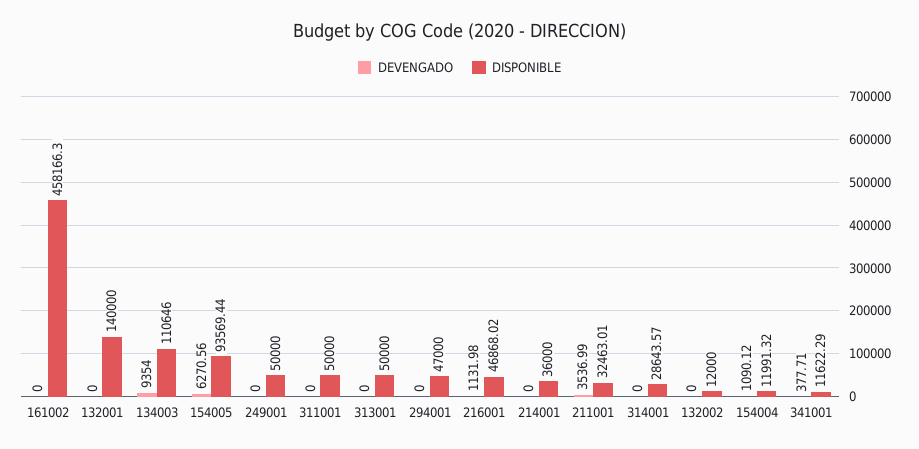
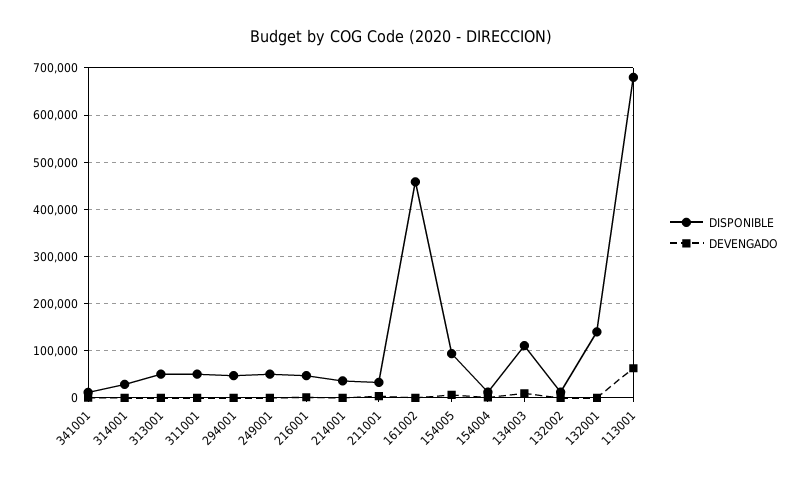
DISPONIBLE, 113001: none -> 680000
DEVENGADO, 113001: none -> 60000

